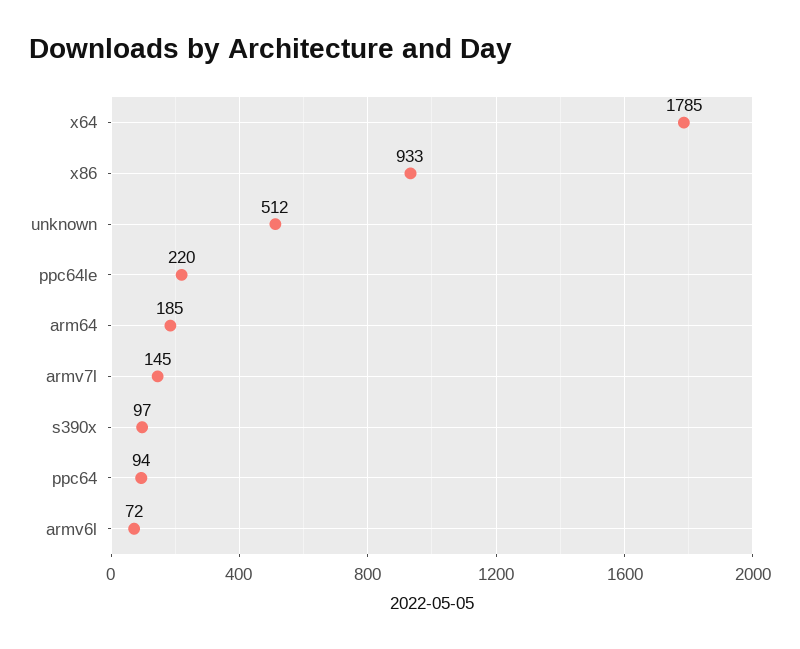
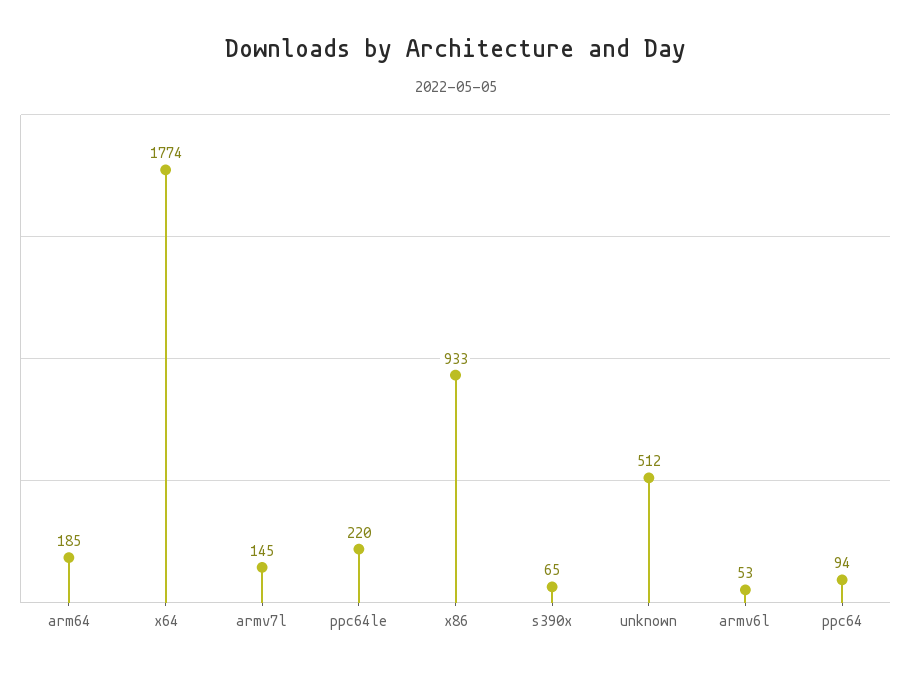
x64: 1785 -> 1774
s390x: 97 -> 65
armv6l: 72 -> 53

